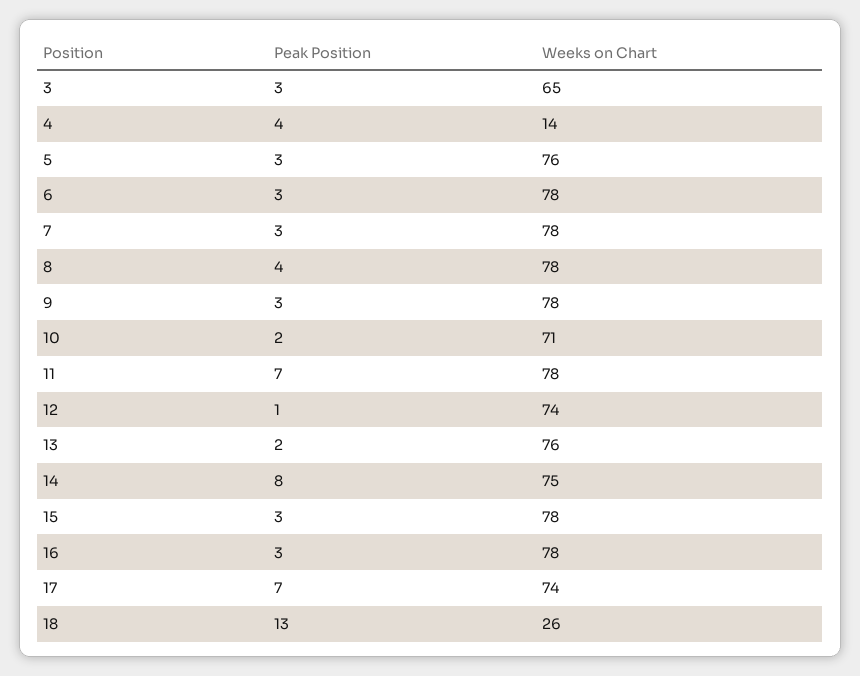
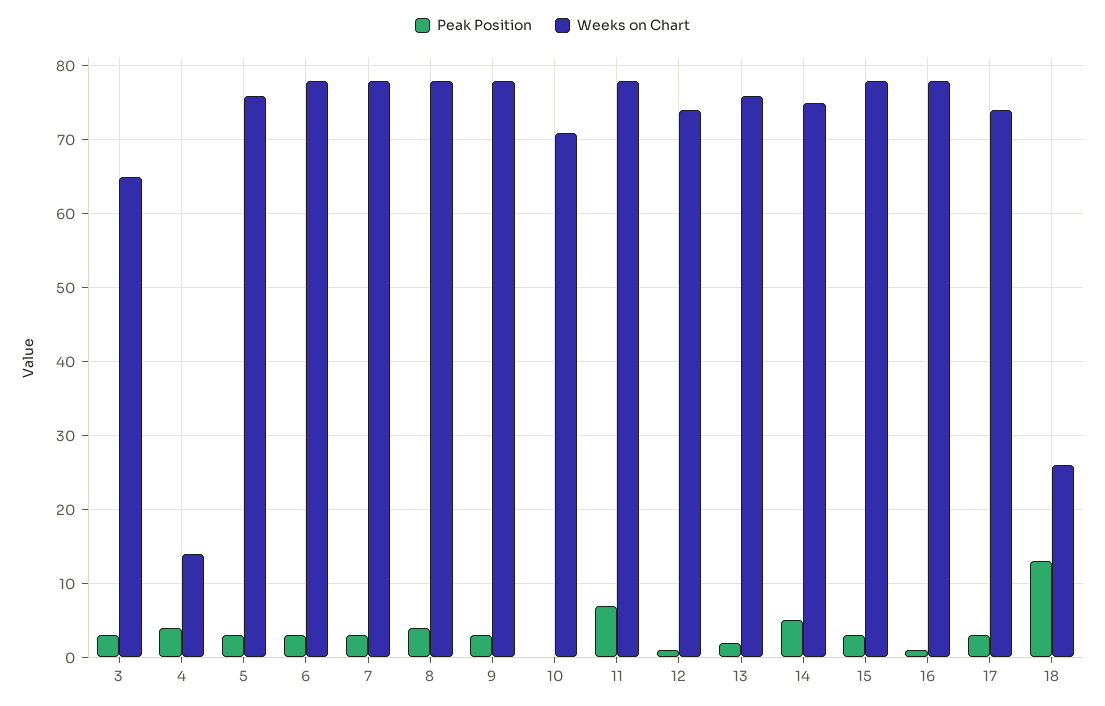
Peak Position, 10: 2 -> 0
Peak Position, 14: 8 -> 5
Peak Position, 16: 3 -> 1
Peak Position, 17: 7 -> 3

